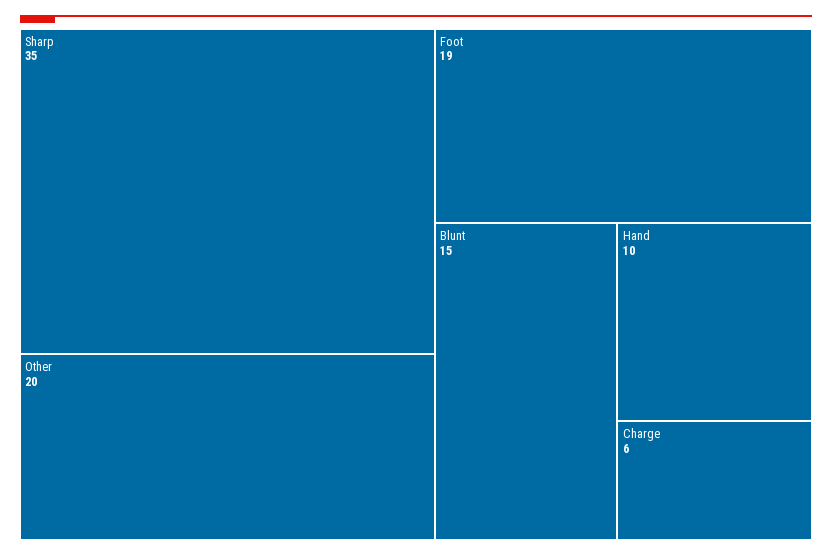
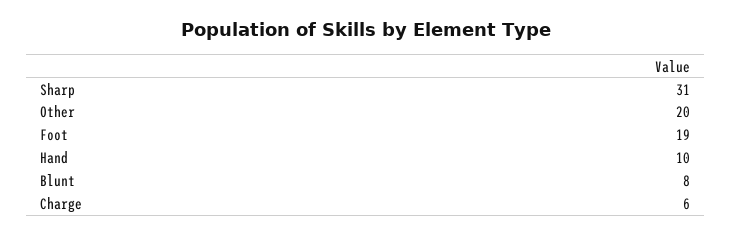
Sharp: 35 -> 31
Blunt: 15 -> 8

